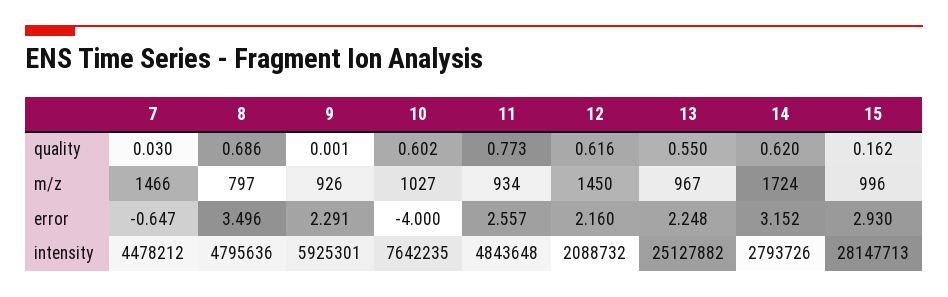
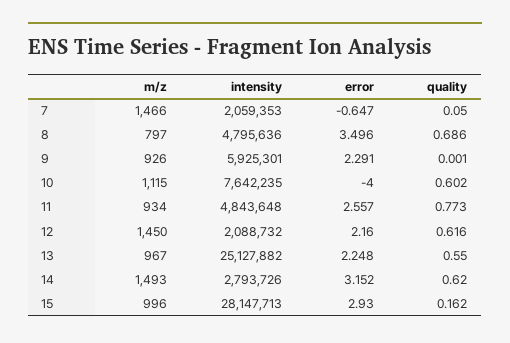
7, quality: 0.03 -> 0.05
10, m/z: 1027 -> 1115
14, m/z: 1724 -> 1493
7, intensity: 4478212 -> 2059353

